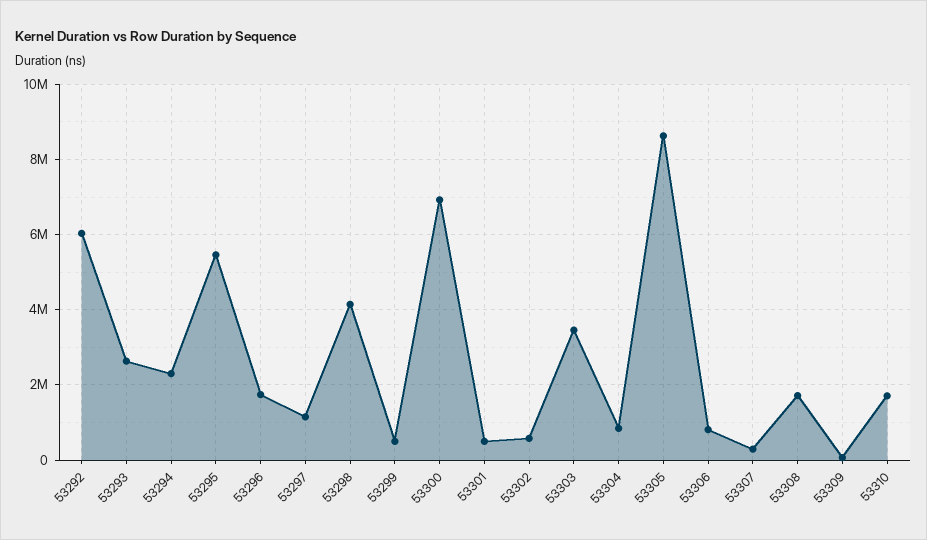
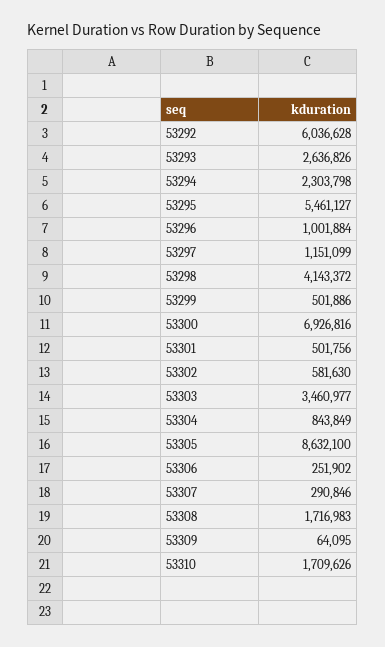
53296: 1800000 -> 1001884
53306: 800000 -> 251902

